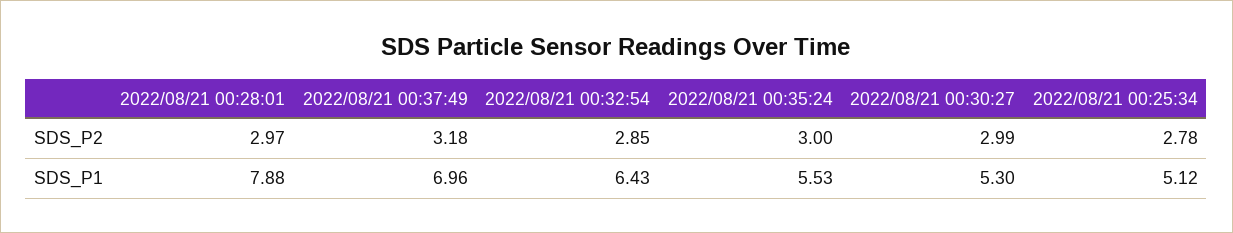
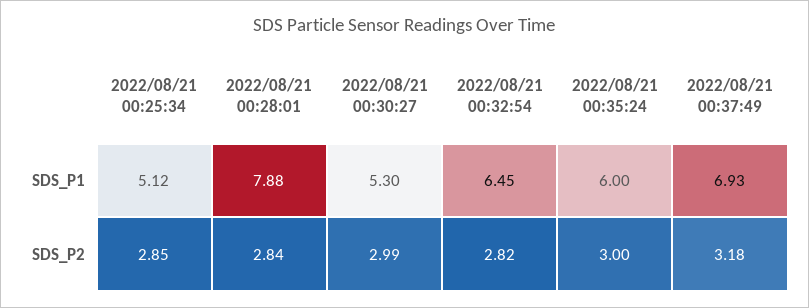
2022/08/21 00:28:01, SDS_P2: 2.97 -> 2.84
2022/08/21 00:32:54, SDS_P2: 2.85 -> 2.82
2022/08/21 00:25:34, SDS_P2: 2.78 -> 2.85
2022/08/21 00:37:49, SDS_P1: 6.96 -> 6.93
2022/08/21 00:32:54, SDS_P1: 6.43 -> 6.45
2022/08/21 00:35:24, SDS_P1: 5.53 -> 6

